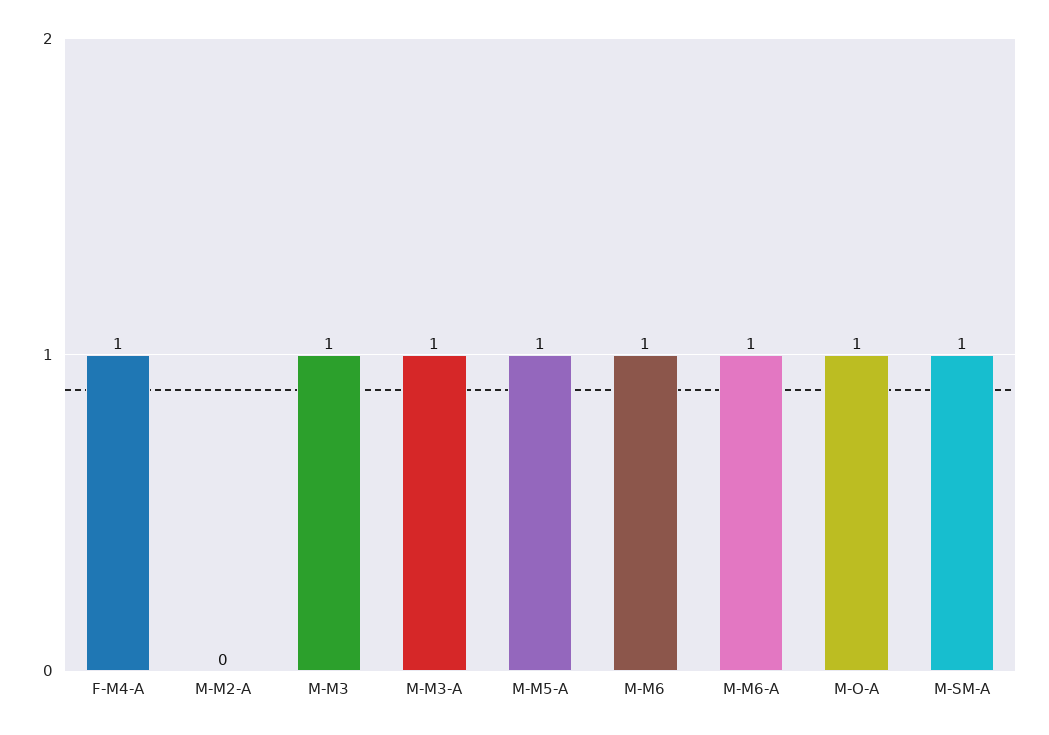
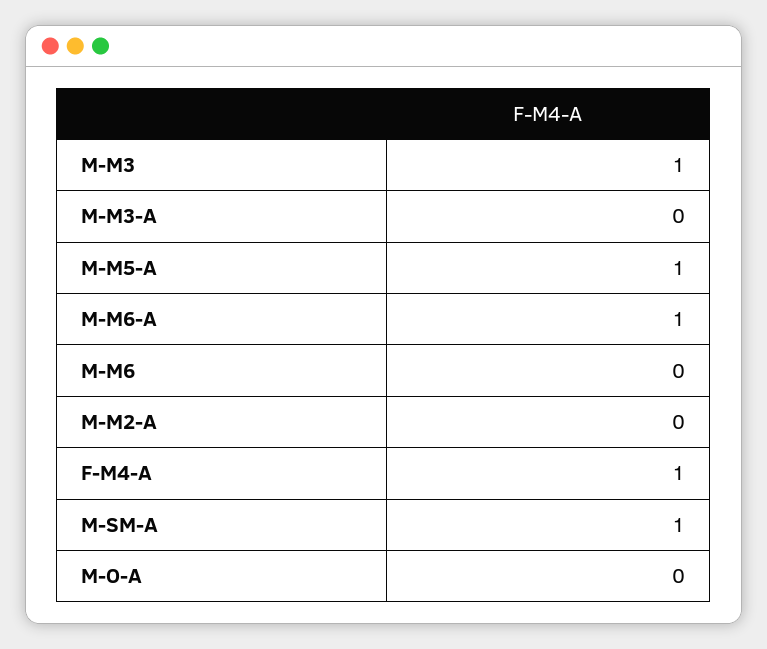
M-M3-A: 1 -> 0
M-M6: 1 -> 0
M-O-A: 1 -> 0

